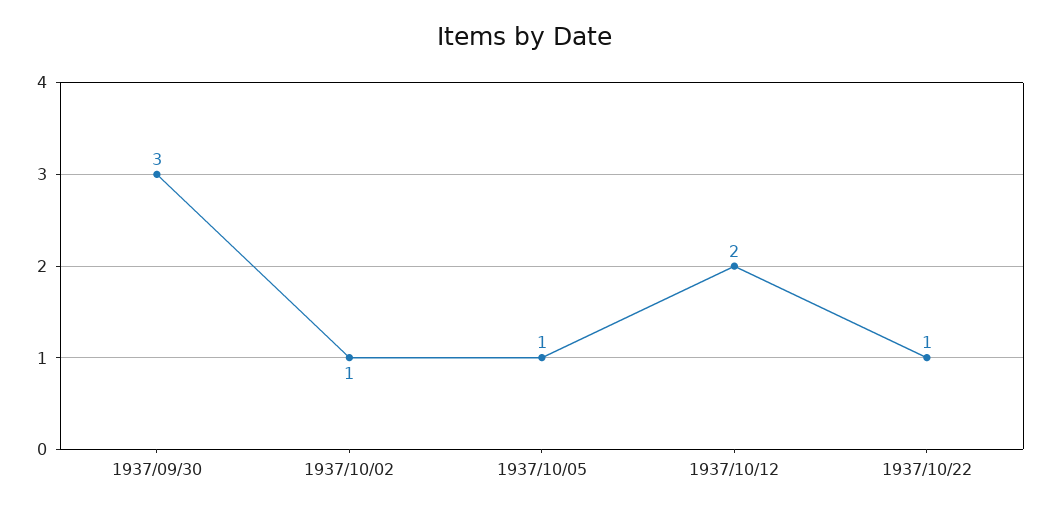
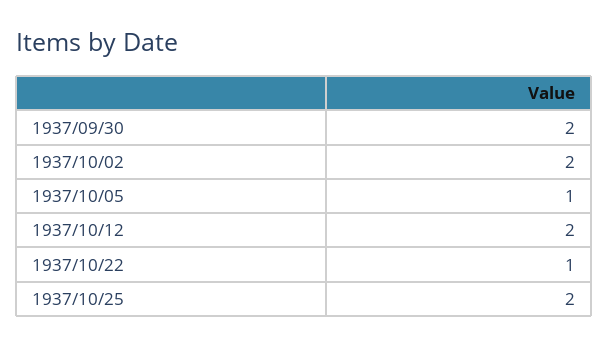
1937/09/30: 3 -> 2
1937/10/02: 1 -> 2
1937/10/25: none -> 2

